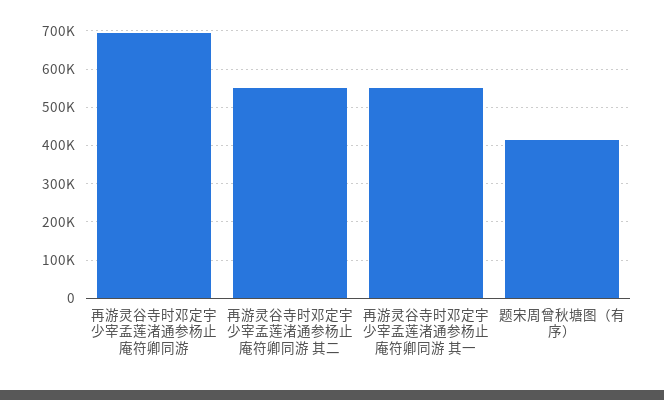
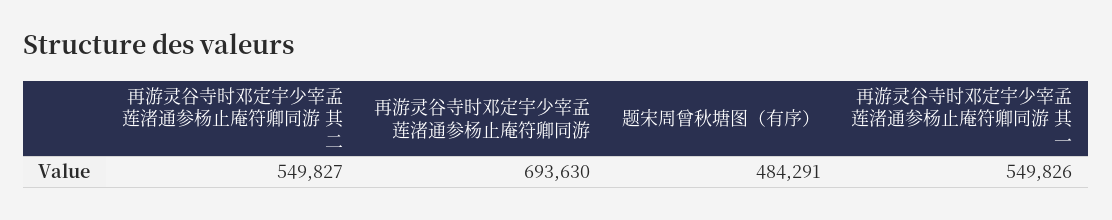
题宋周曾秋塘图（有序）: 420000 -> 484291

